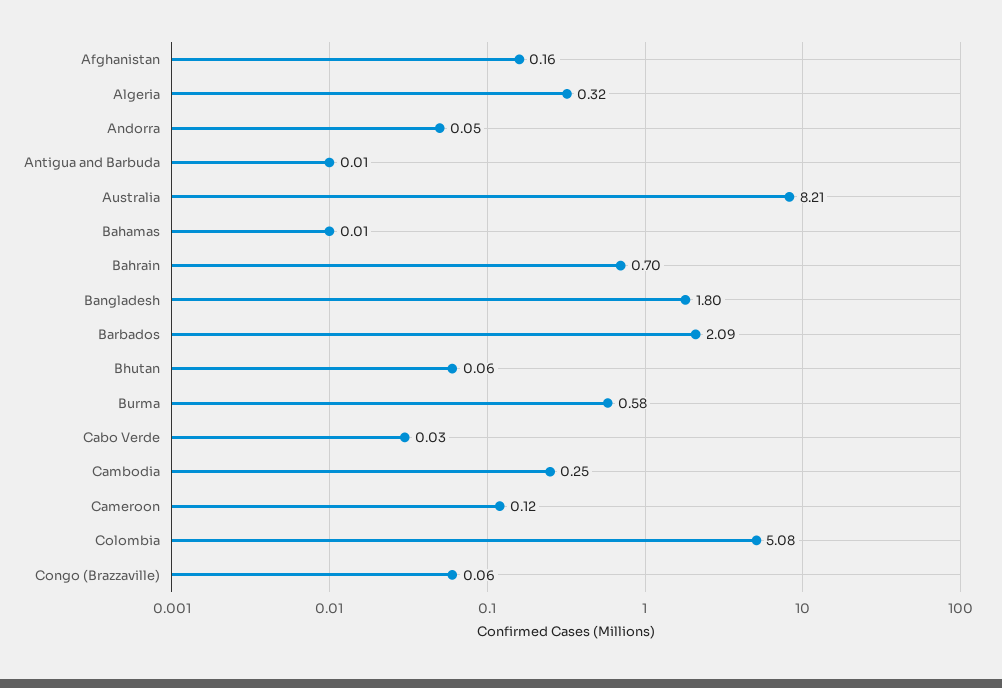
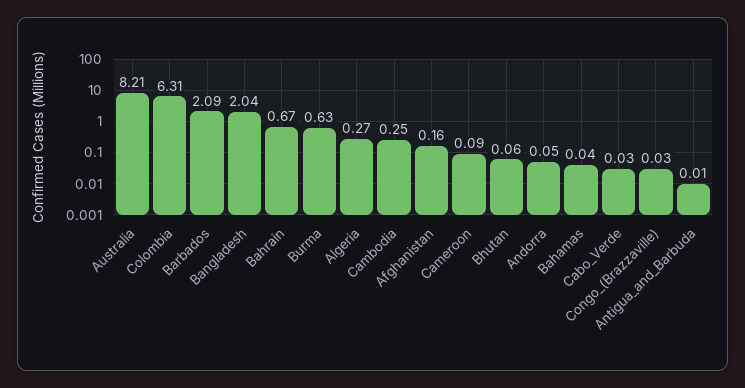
Algeria: 0.32 -> 0.27
Bahamas: 0.01 -> 0.04
Bahrain: 0.7 -> 0.67
Bangladesh: 1.8 -> 2.04
Burma: 0.58 -> 0.63
Cameroon: 0.12 -> 0.09
Colombia: 5.08 -> 6.31
Congo (Brazzaville): 0.06 -> 0.03

